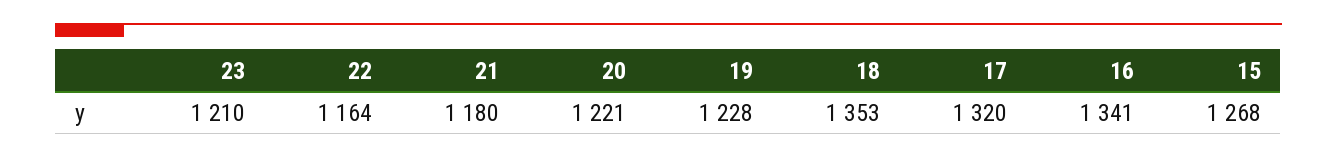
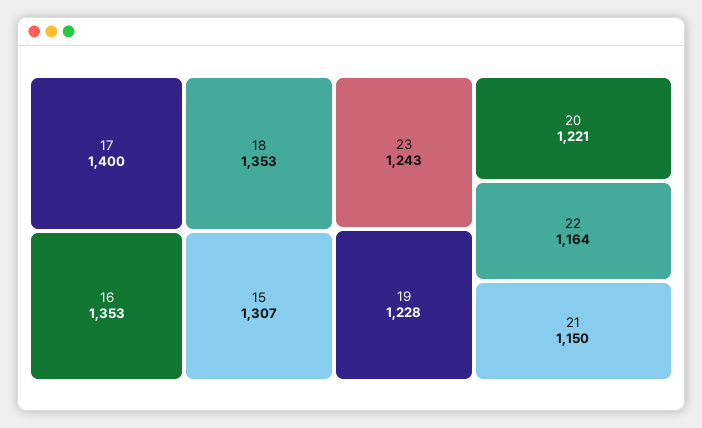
23: 1210 -> 1243
21: 1180 -> 1150
17: 1320 -> 1400
16: 1341 -> 1353
15: 1268 -> 1307

